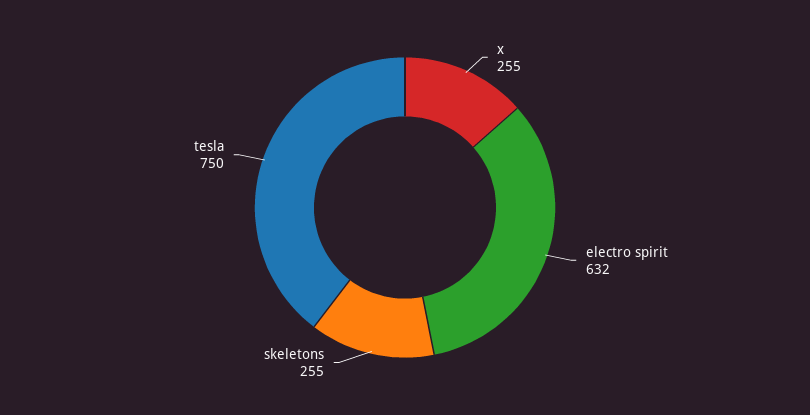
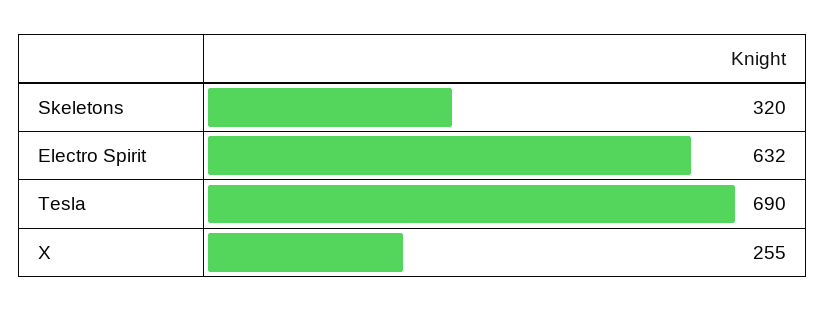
skeletons: 255 -> 320
tesla: 750 -> 690

